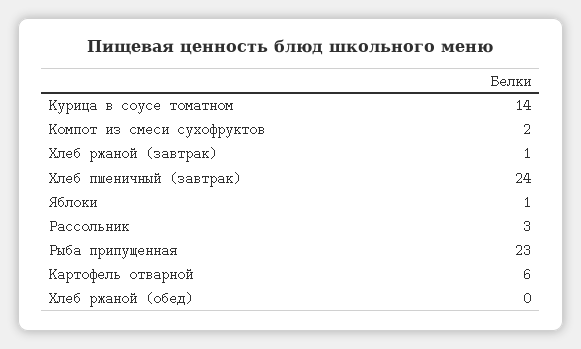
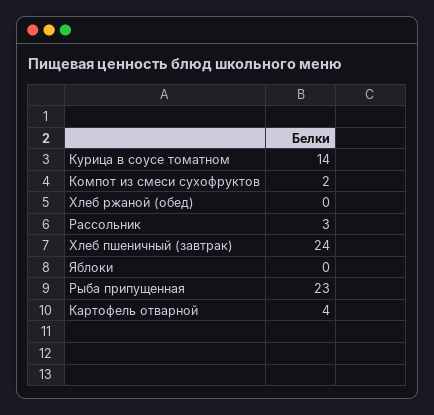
Хлеб ржаной (завтрак): 1 -> none
Яблоки: 1 -> 0
Картофель отварной: 6 -> 4

